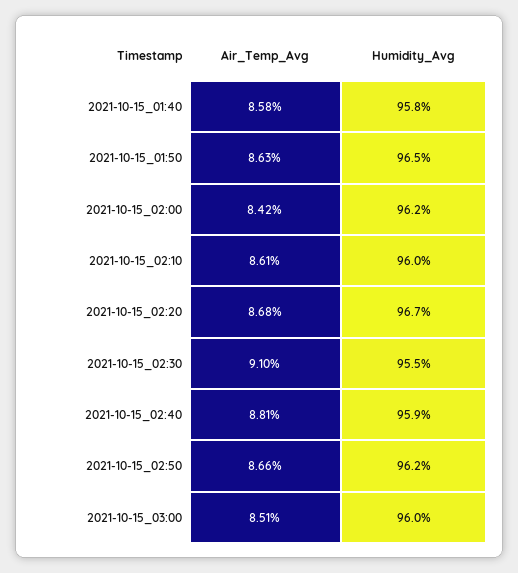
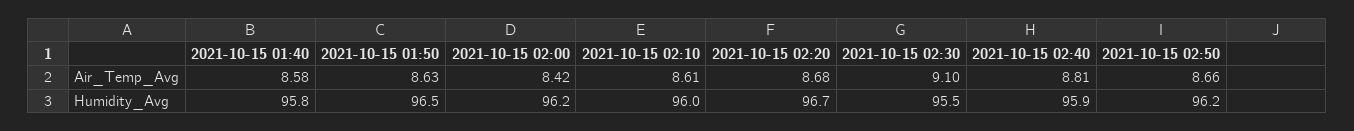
Air_Temp_Avg, 2021-10-15_03:00: 8.51 -> none
Humidity_Avg, 2021-10-15_03:00: 96 -> none

